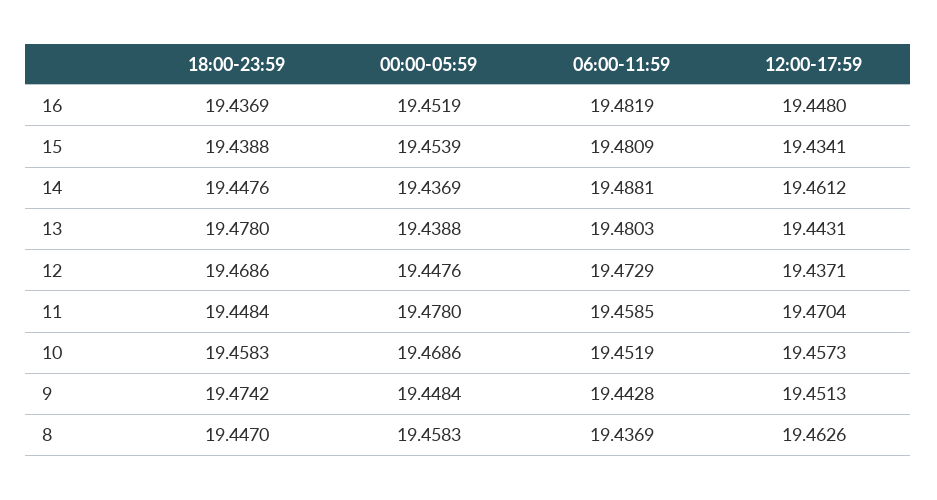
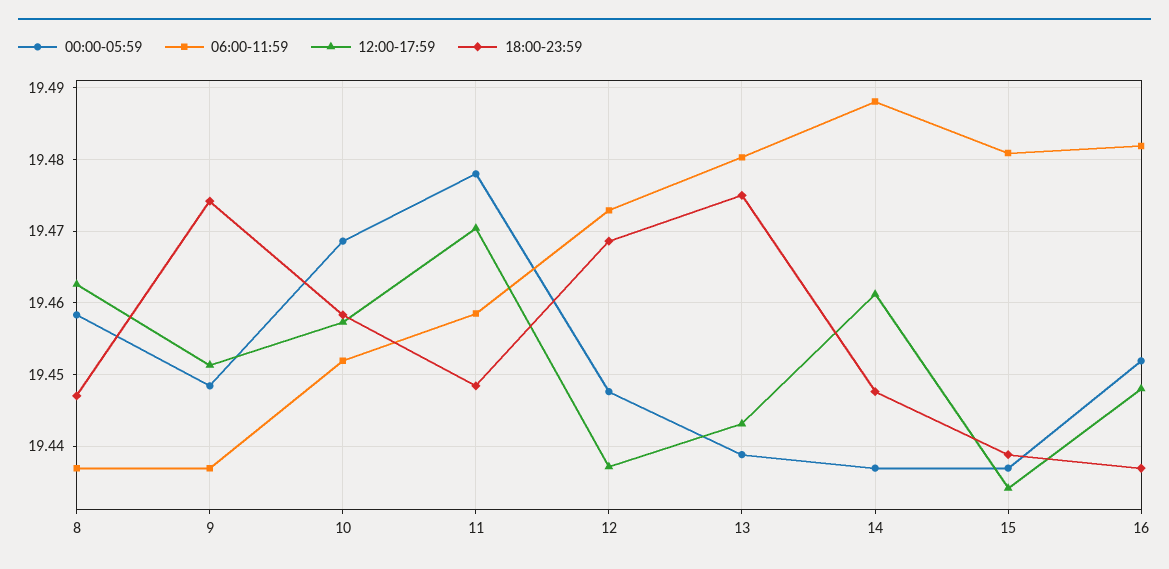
00:00-05:59, 15: 19.4539 -> 19.437
18:00-23:59, 13: 19.478 -> 19.475
06:00-11:59, 9: 19.4428 -> 19.437

